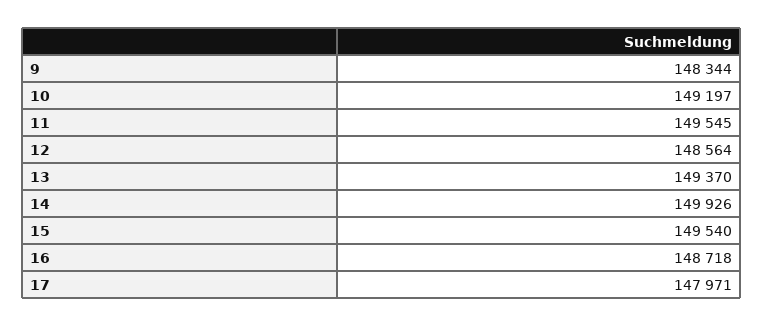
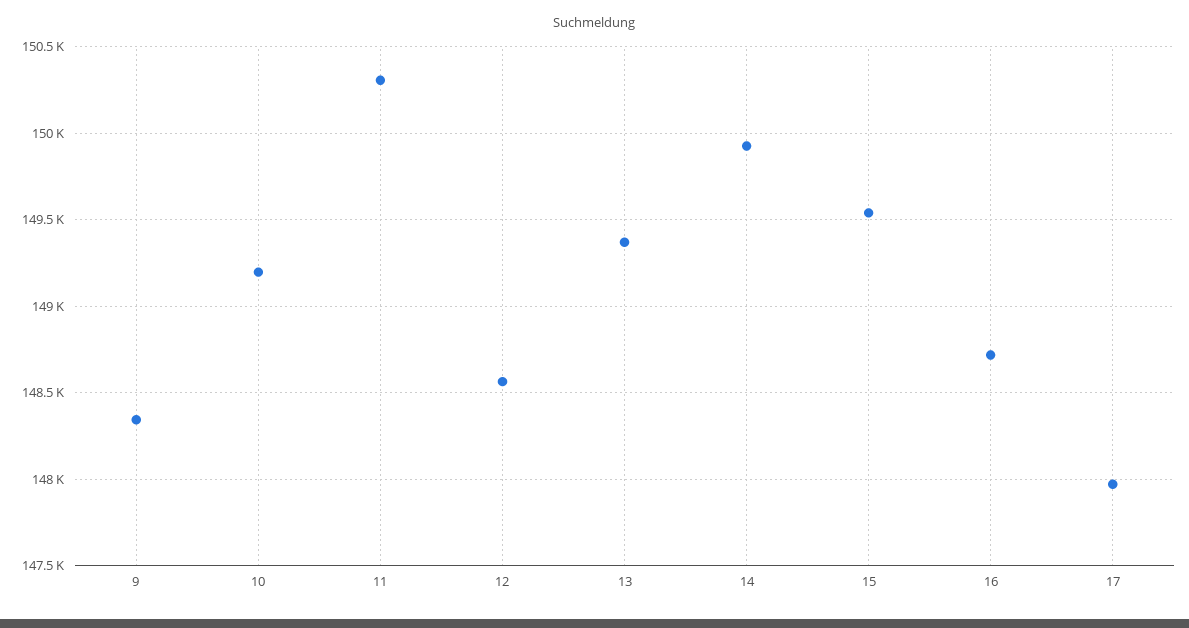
11: 149545 -> 150300

